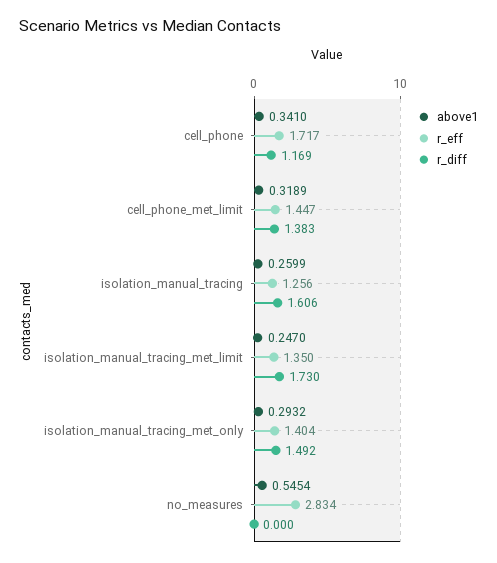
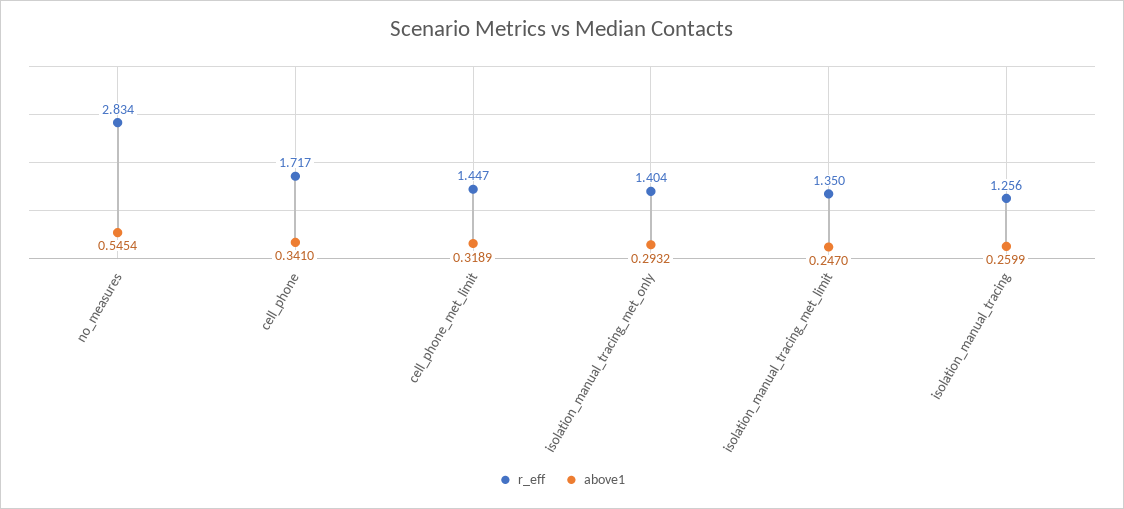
r_diff, cell_phone: 1.169 -> none
r_diff, cell_phone_met_limit: 1.383 -> none
r_diff, isolation_manual_tracing: 1.606 -> none
r_diff, isolation_manual_tracing_met_limit: 1.73 -> none
r_diff, isolation_manual_tracing_met_only: 1.492 -> none
r_diff, no_measures: 0 -> none

